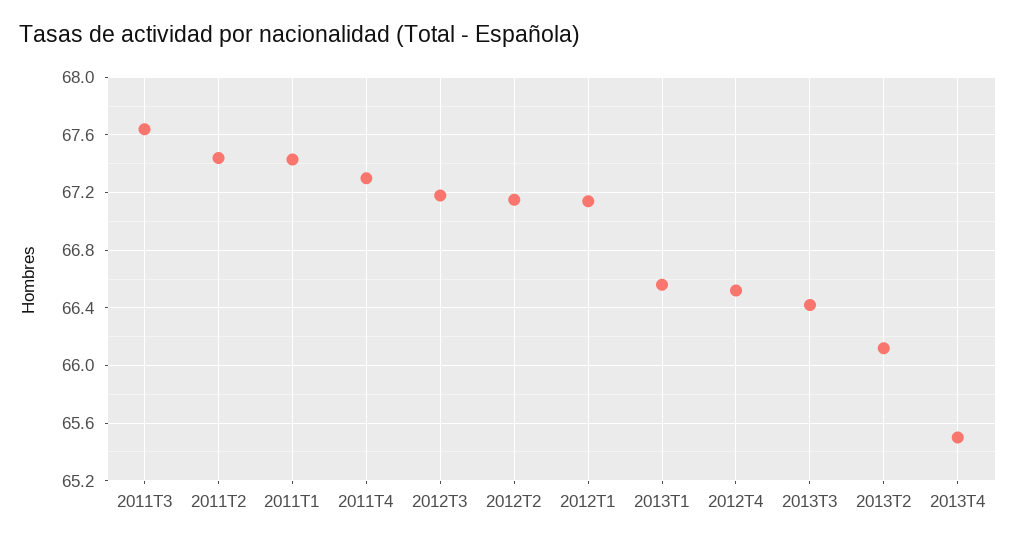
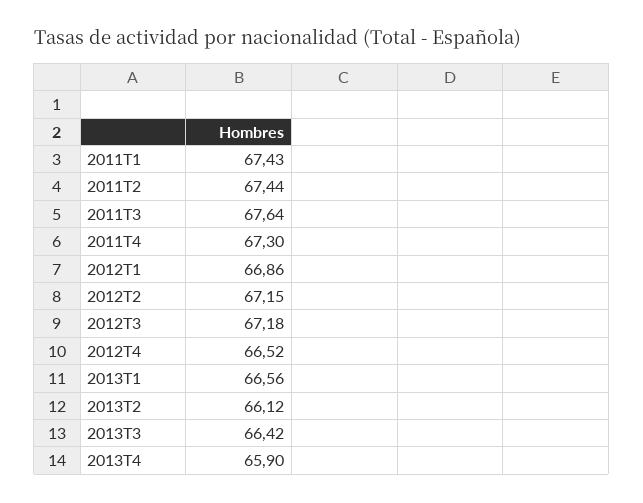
2012T1: 67.15 -> 66.86
2013T4: 65.5 -> 65.9

